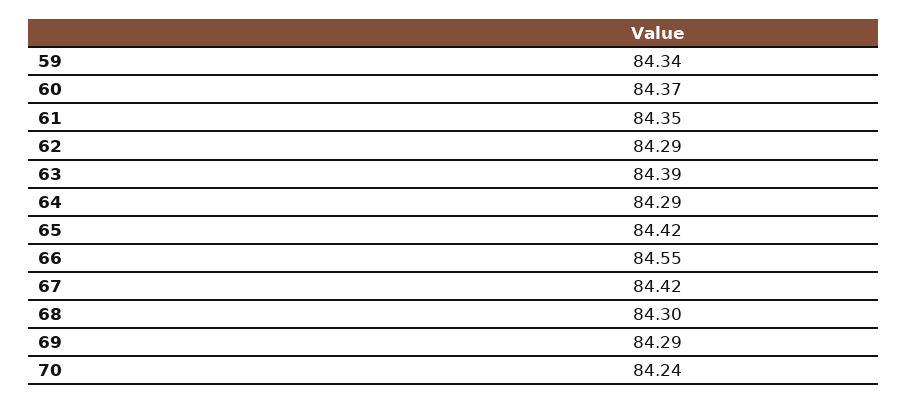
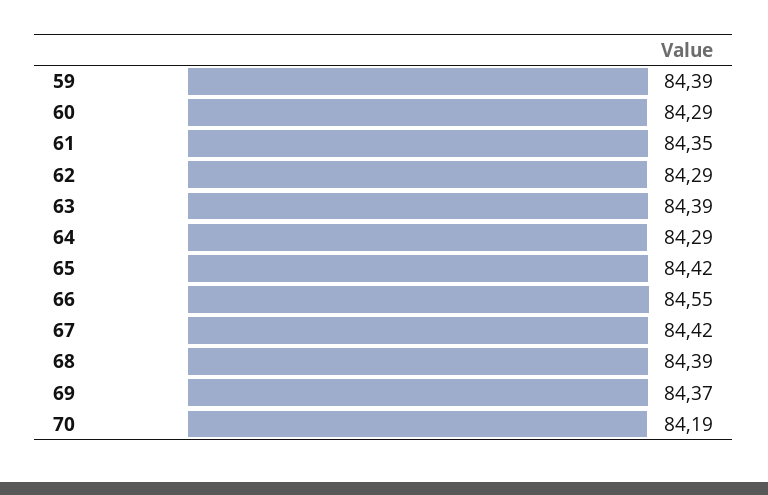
59: 84.34 -> 84.39
60: 84.37 -> 84.29
68: 84.3 -> 84.39
69: 84.29 -> 84.37
70: 84.24 -> 84.19

